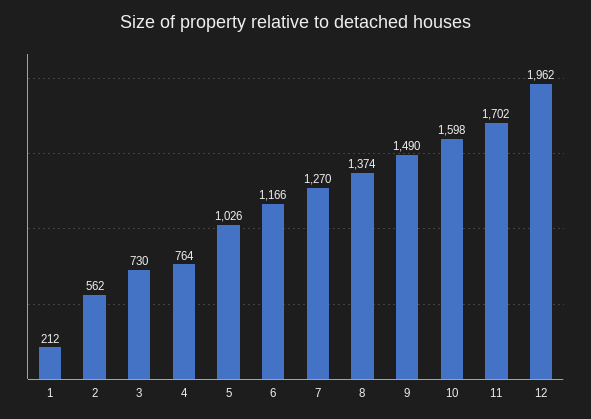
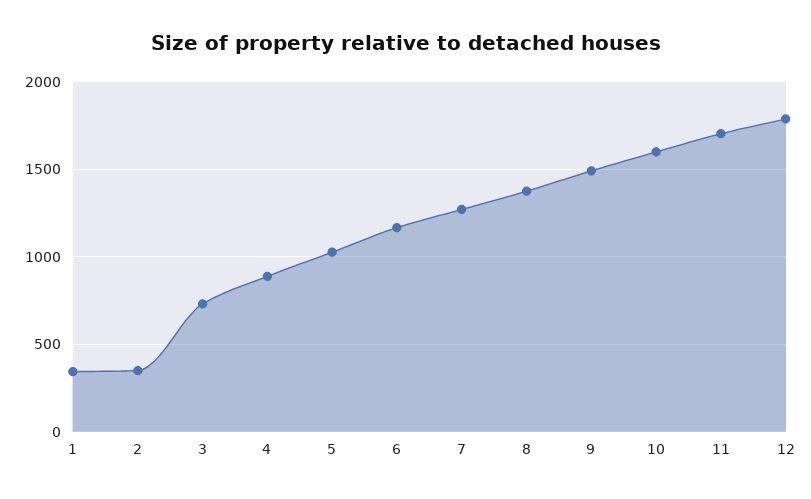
1: 212 -> 350
2: 562 -> 350
4: 764 -> 900
12: 1962 -> 1800

